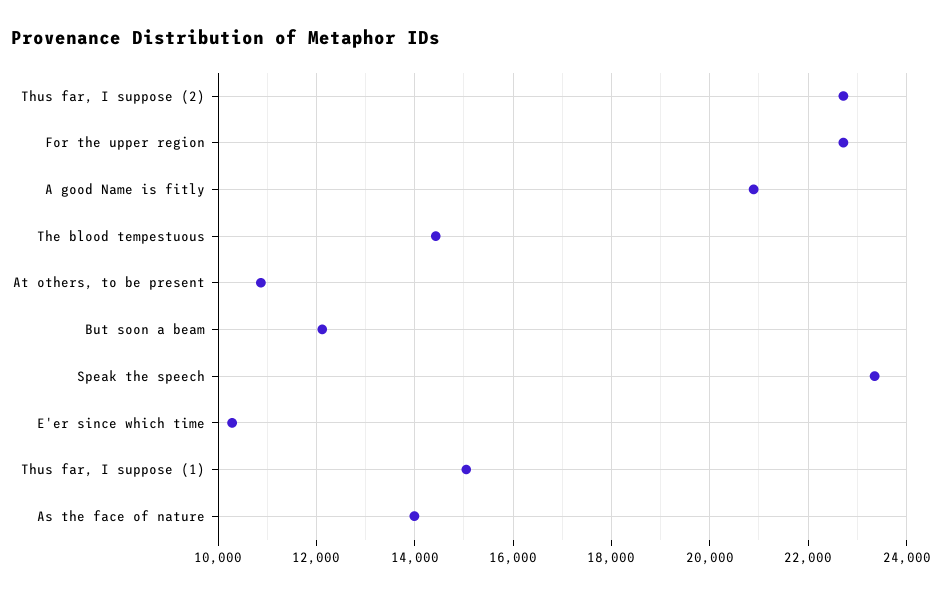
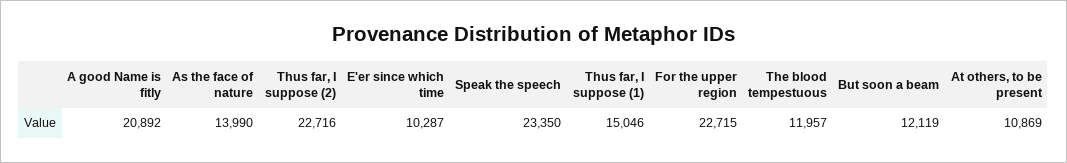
The blood tempestuous: 14400 -> 11957

